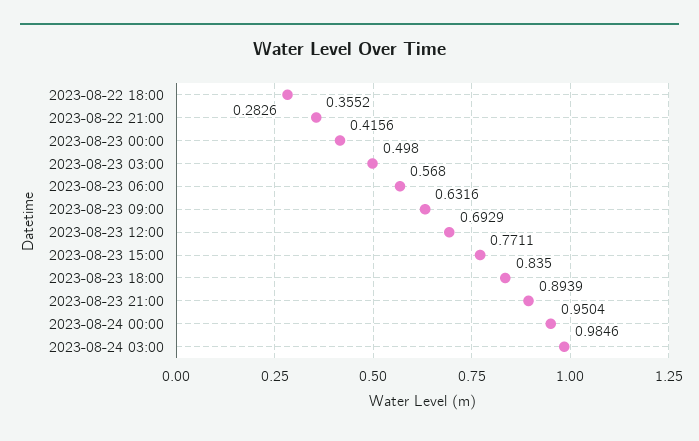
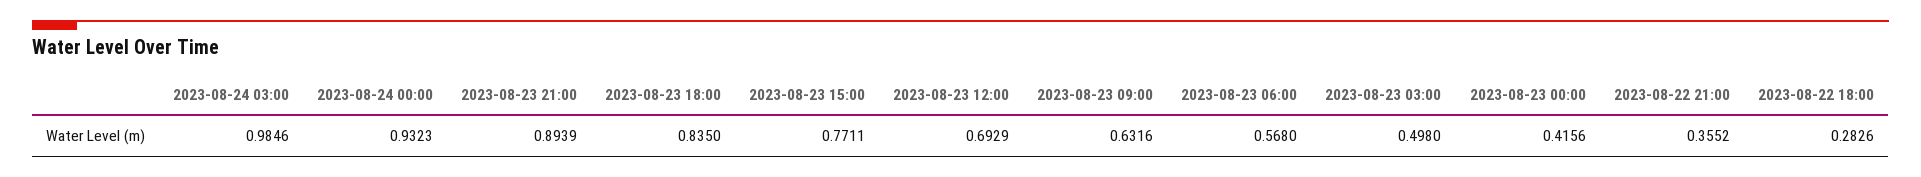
2023-08-24 00:00: 0.9504 -> 0.9323

